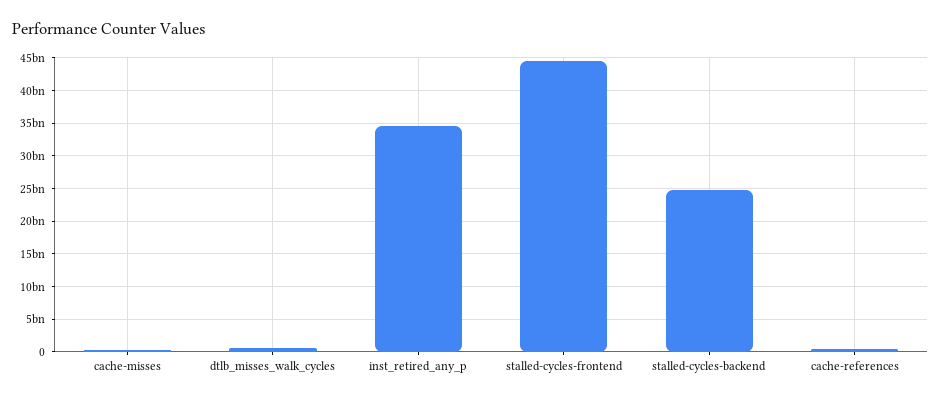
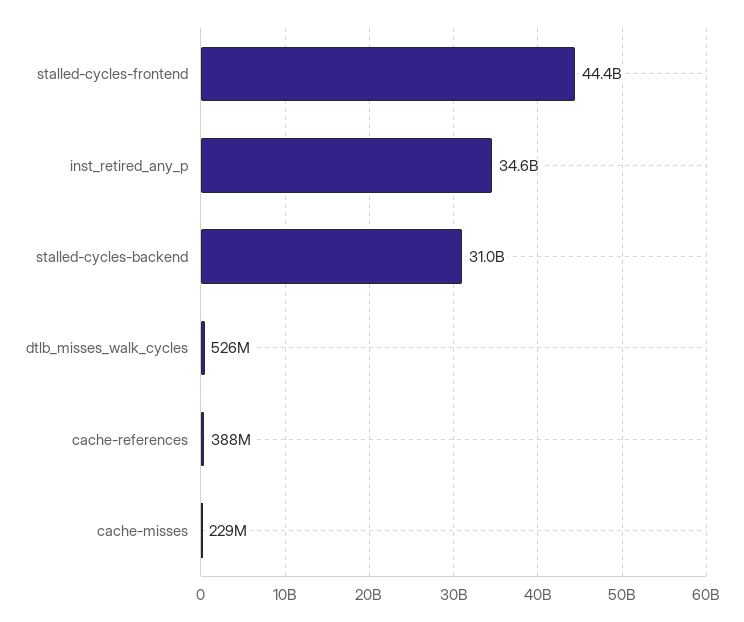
stalled-cycles-backend: 25000000000 -> 31000000000

